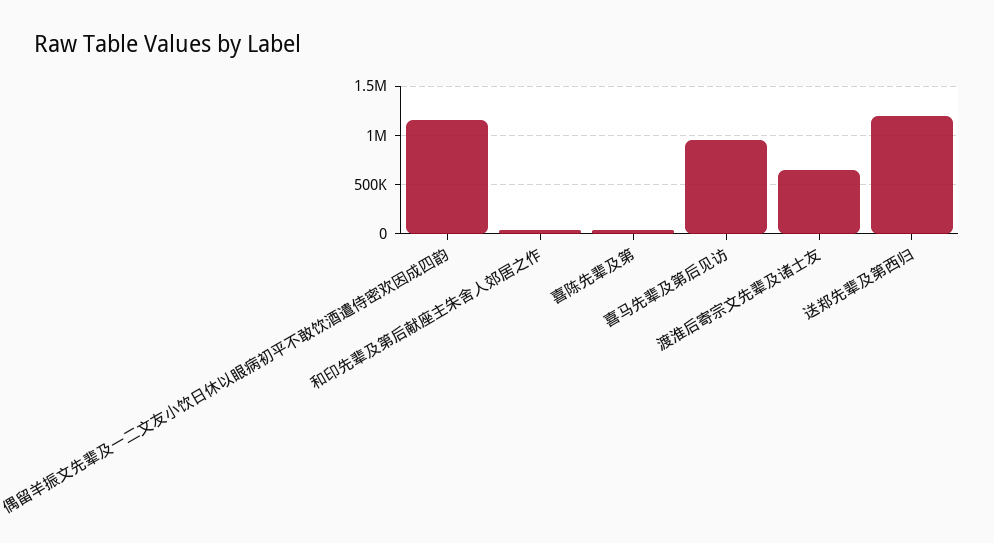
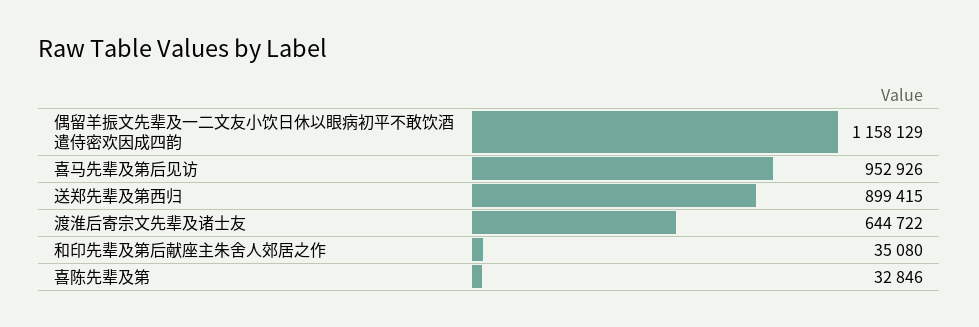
送郑先辈及第西归: 1200000 -> 899415

